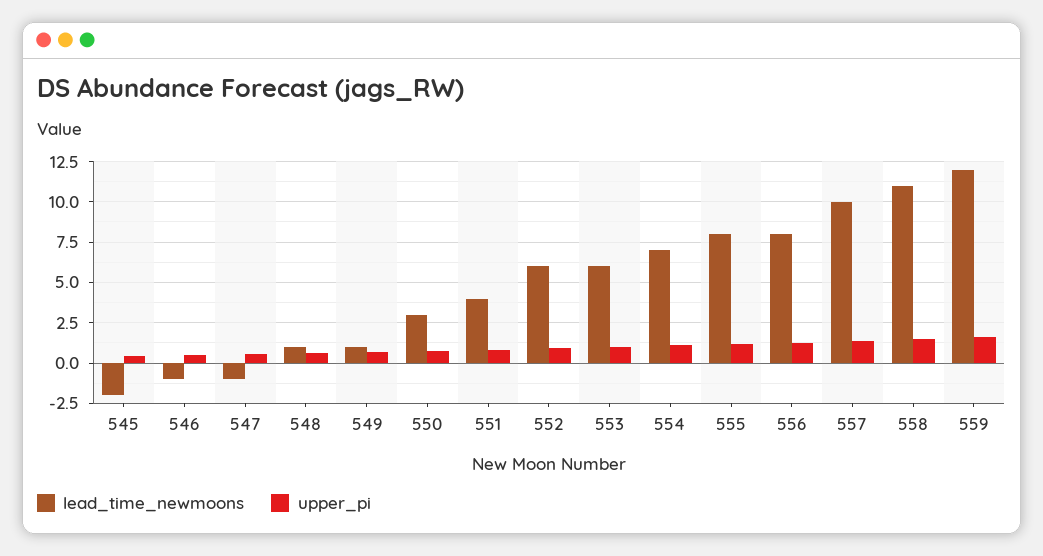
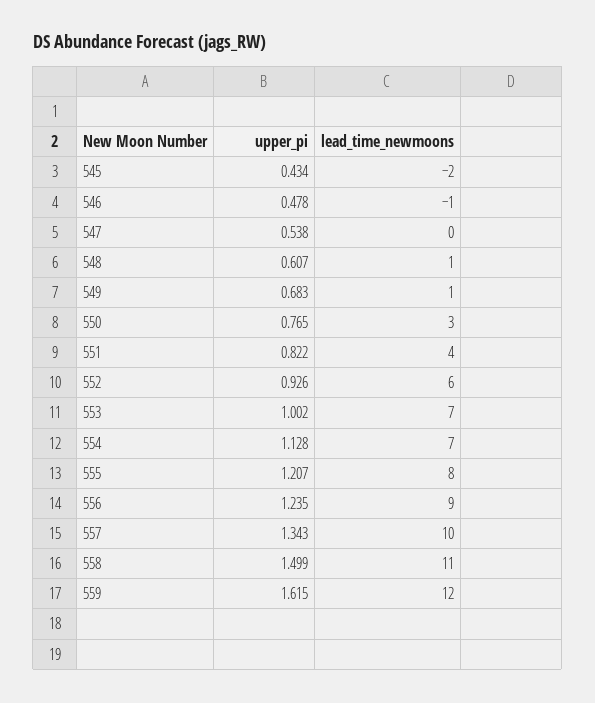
lead_time_newmoons, 547: -1 -> 0
lead_time_newmoons, 553: 6 -> 7
lead_time_newmoons, 556: 8 -> 9

